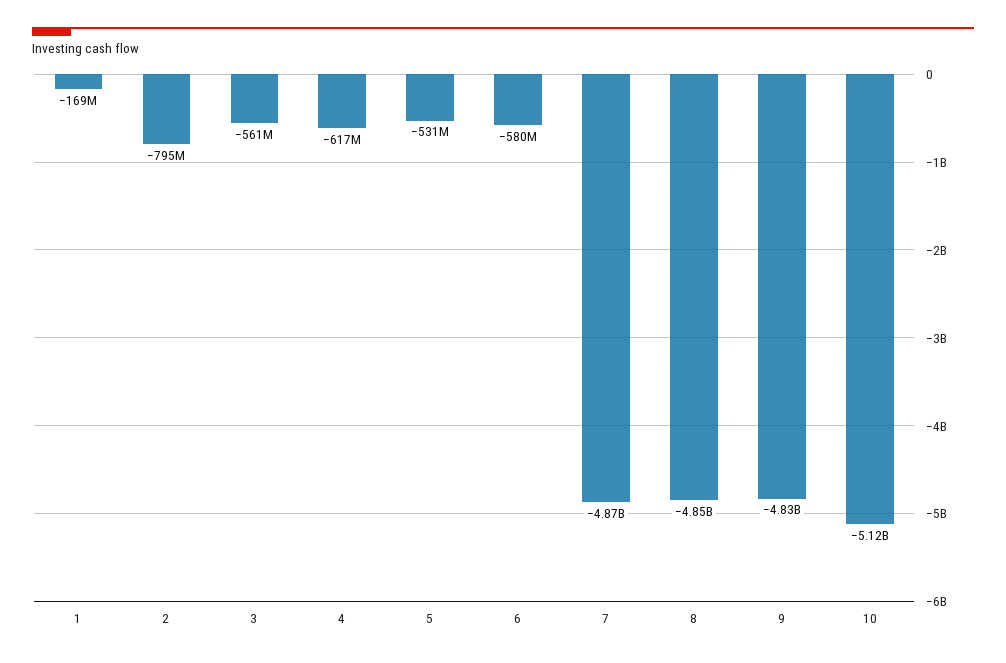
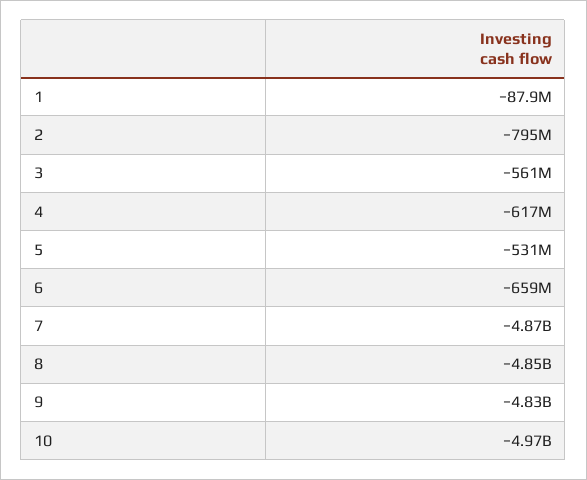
1: -169000000 -> -87900000
6: -580000000 -> -659000000
10: -5120000000 -> -4970000000

